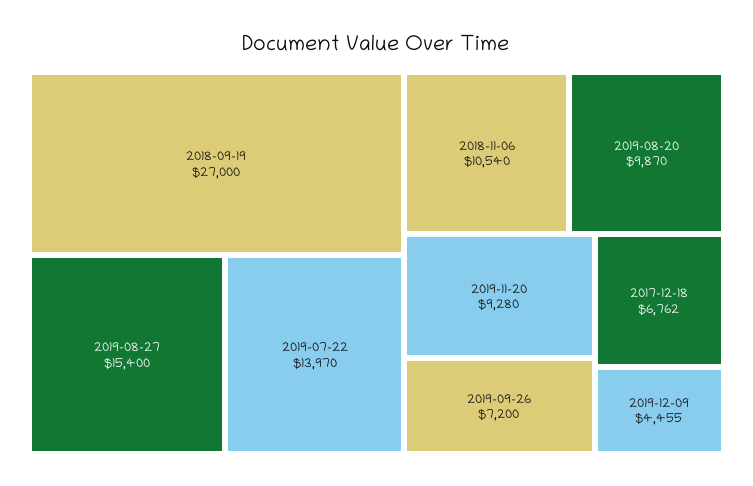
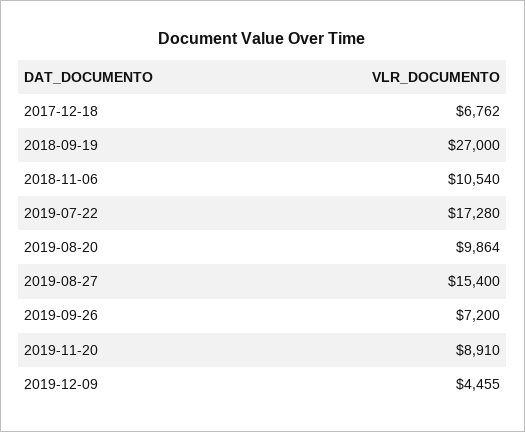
2019-07-22: 13970 -> 17280
2019-08-20: 9870 -> 9864
2019-11-20: 9280 -> 8910

